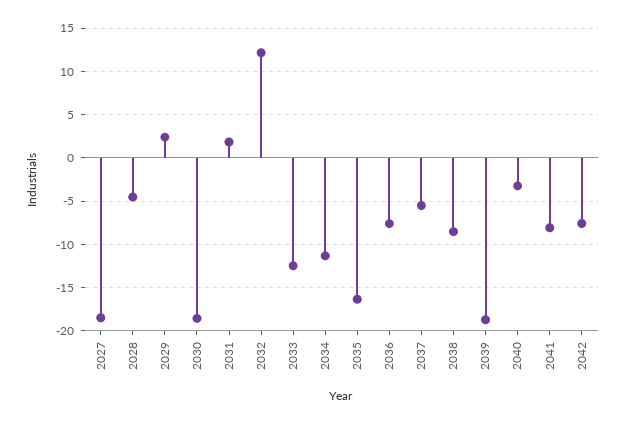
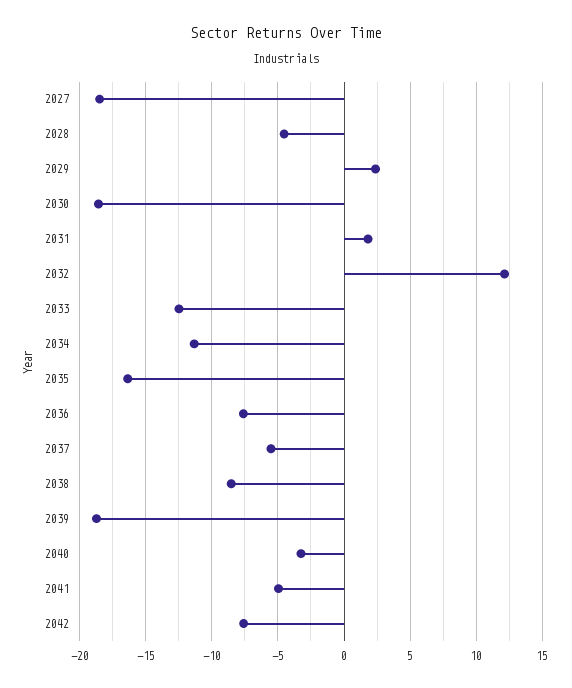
2041: -8 -> -5

